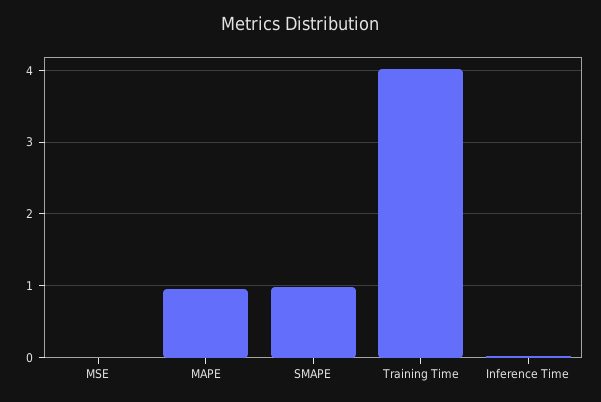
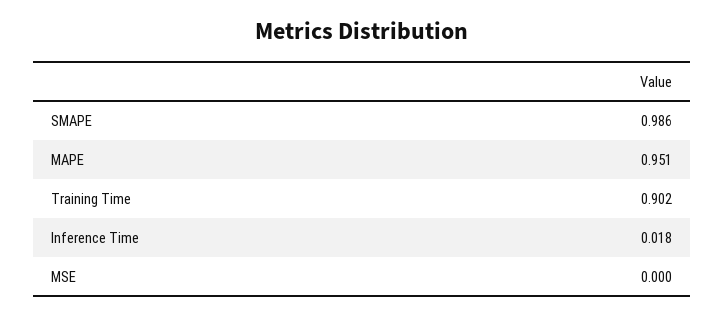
Training Time: 4 -> 0.902

